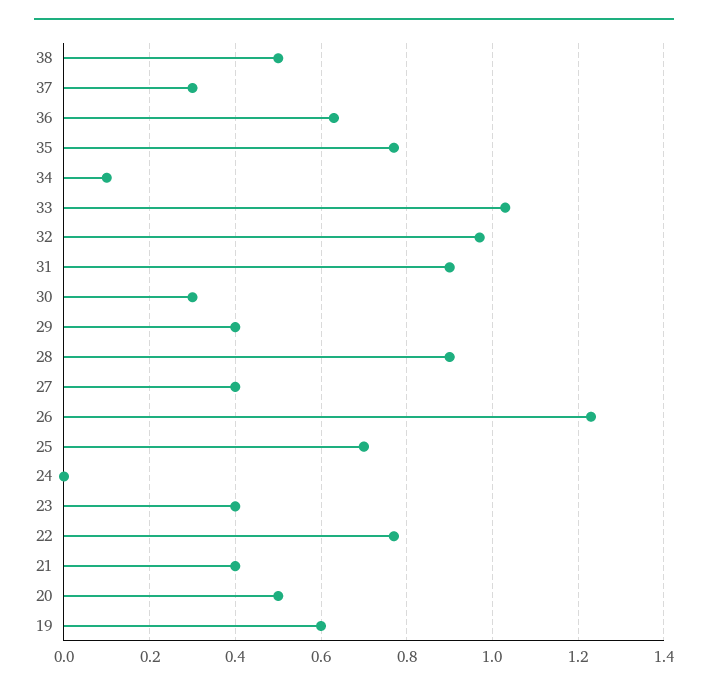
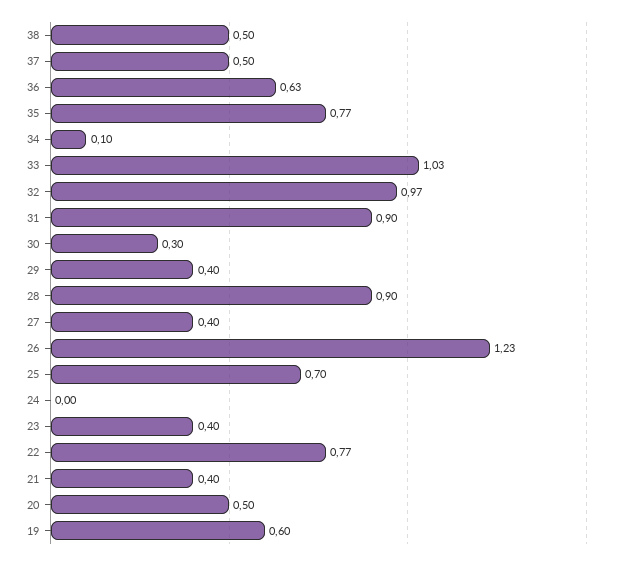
37: 0.3 -> 0.5

